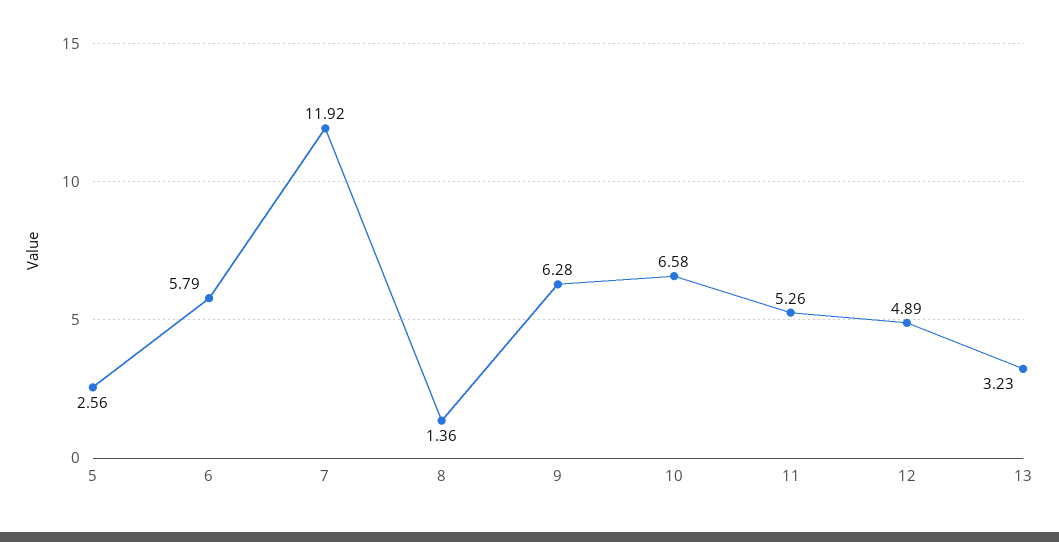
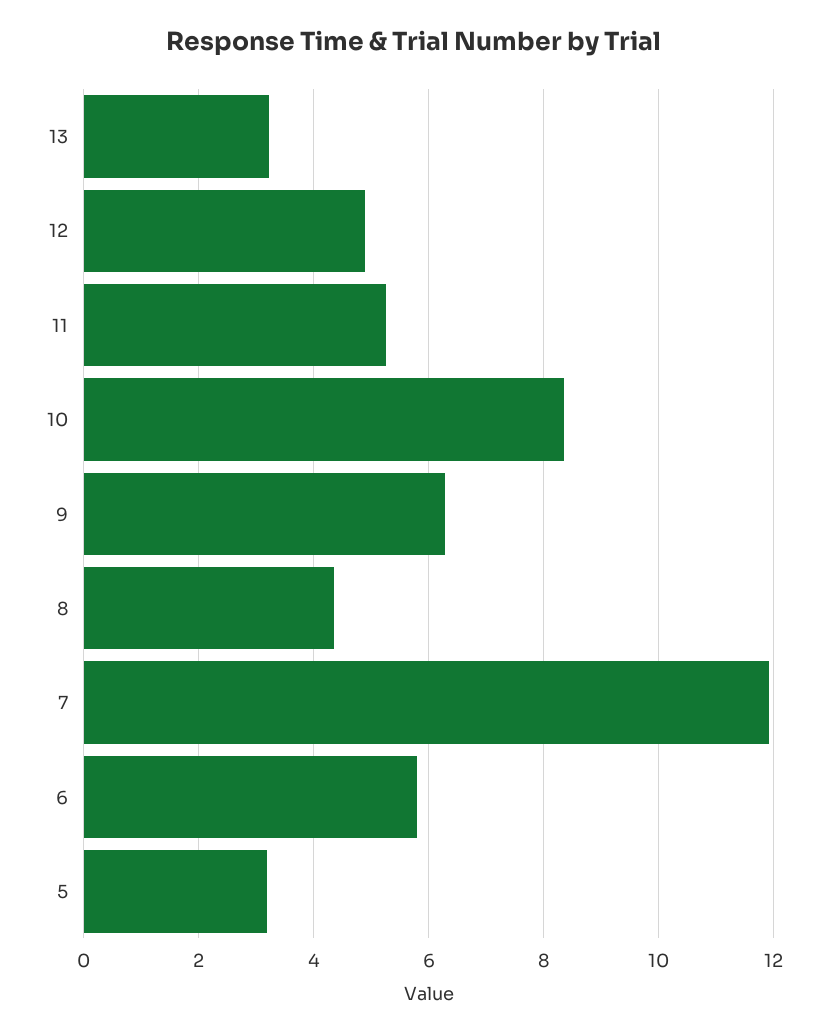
5: 2.56 -> 3.2
8: 1.36 -> 4.4
10: 6.58 -> 8.4

